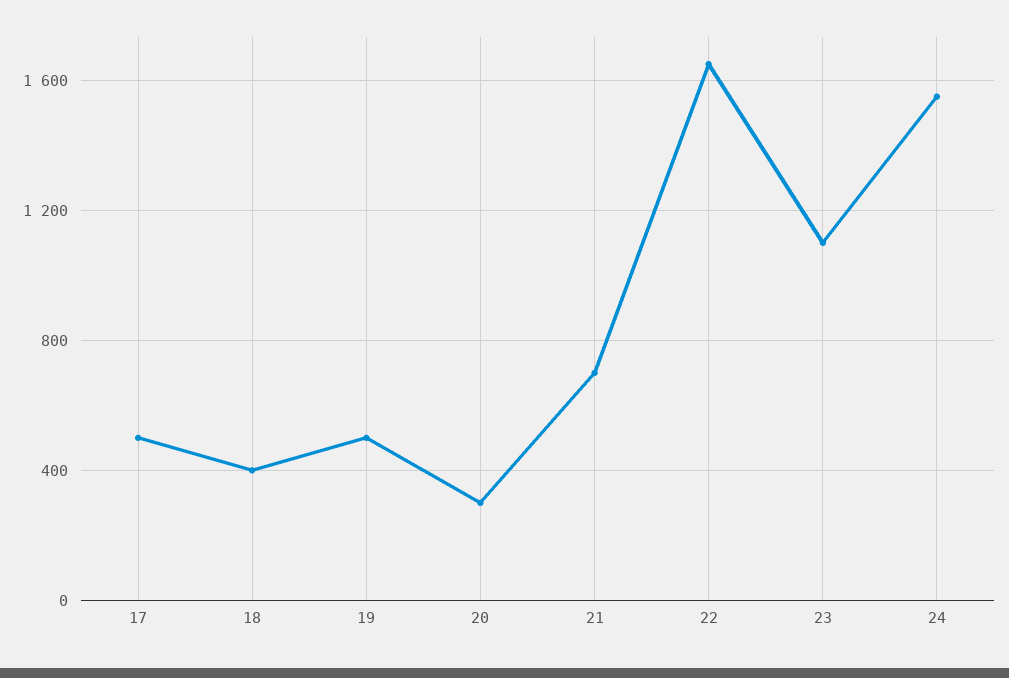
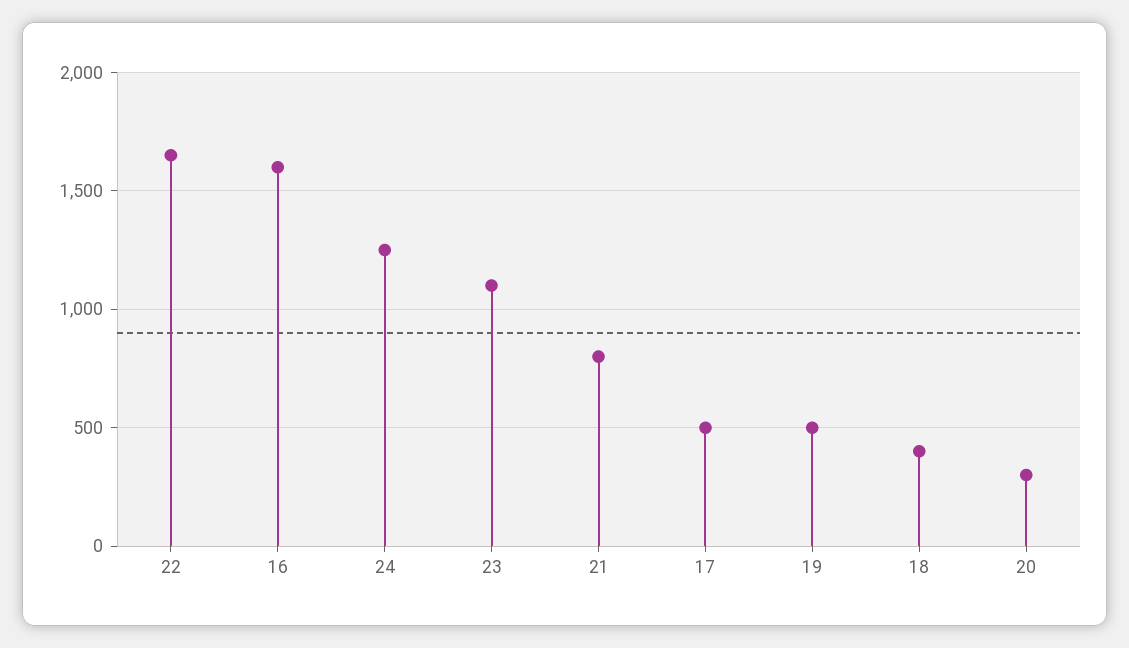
21: 700 -> 800
24: 1550 -> 1250
16: none -> 1600

